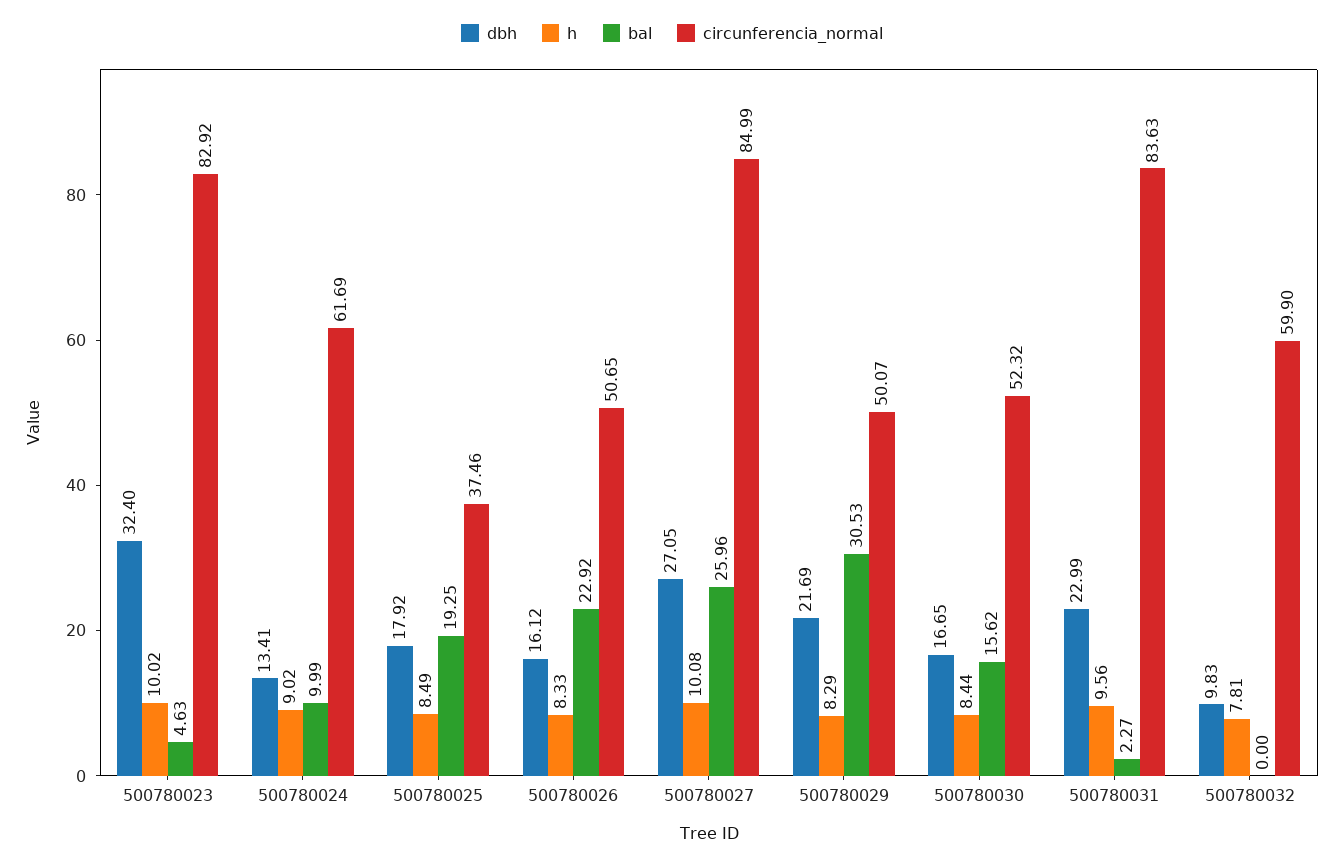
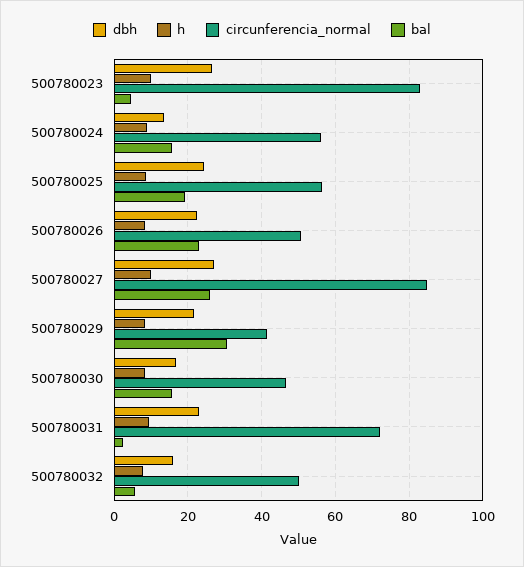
dbh, 500780023: 32.4 -> 26
bal, 500780024: 9.99 -> 16
circunferencia_normal, 500780024: 61.69 -> 56
dbh, 500780025: 17.92 -> 24
circunferencia_normal, 500780025: 37.46 -> 56
dbh, 500780026: 16.12 -> 22
circunferencia_normal, 500780029: 50.07 -> 42
circunferencia_normal, 500780030: 52.32 -> 46
circunferencia_normal, 500780031: 83.63 -> 72
dbh, 500780032: 9.83 -> 16
bal, 500780032: 0 -> 6
circunferencia_normal, 500780032: 59.9 -> 50

